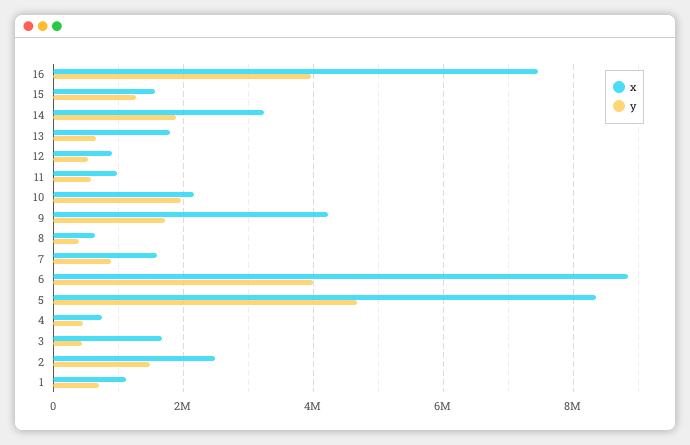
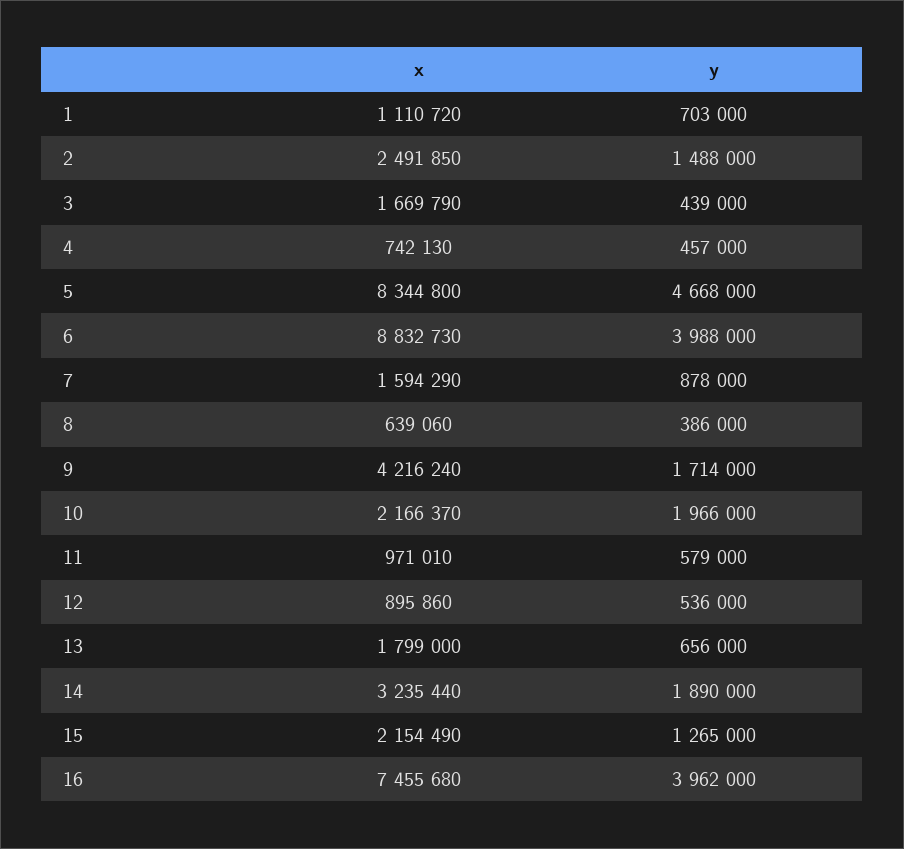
x, 15: 1600000 -> 2154490

